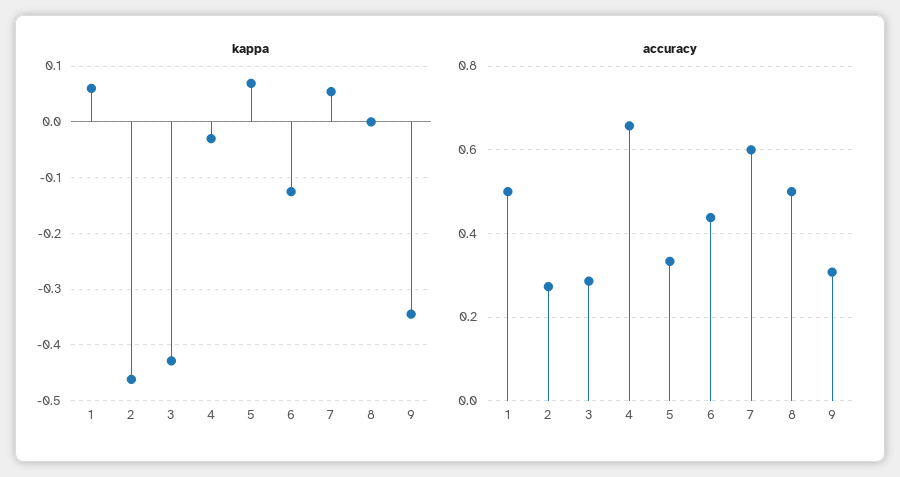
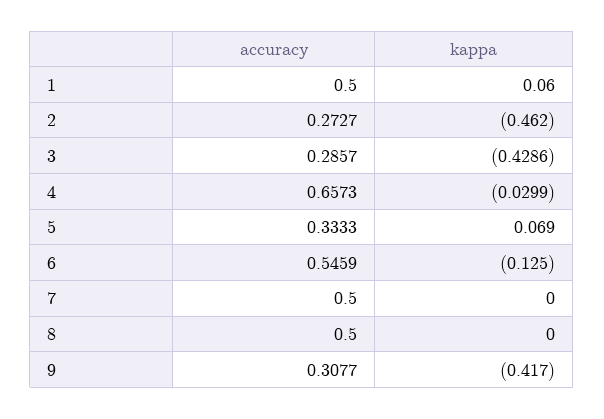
kappa, 7: 0.06 -> 0
kappa, 9: -0.34 -> -0.417
accuracy, 6: 0.44 -> 0.5459
accuracy, 7: 0.6 -> 0.5

